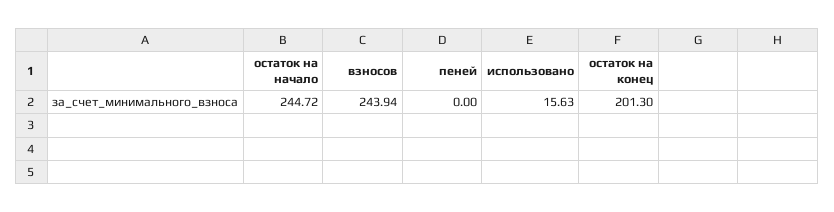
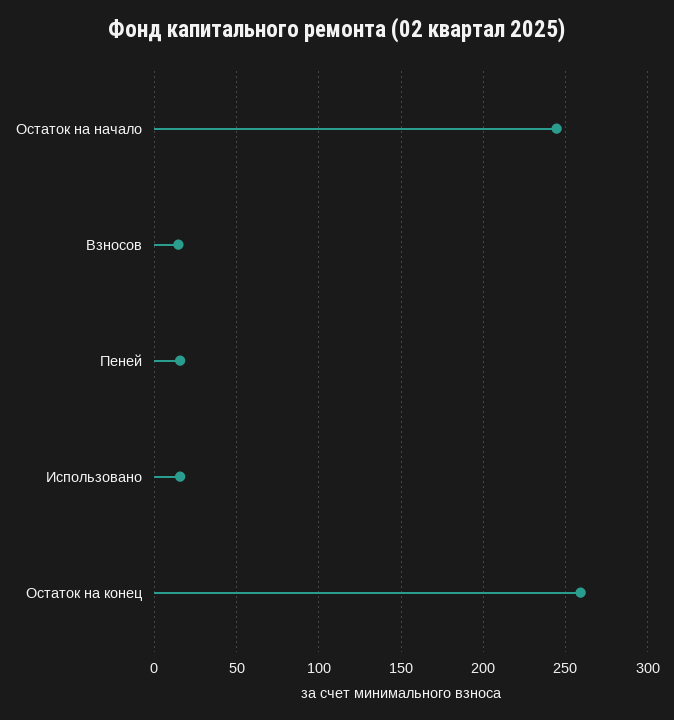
взносов: 243.94 -> 15
пеней: 0 -> 15
остаток на конец: 201.3 -> 260

